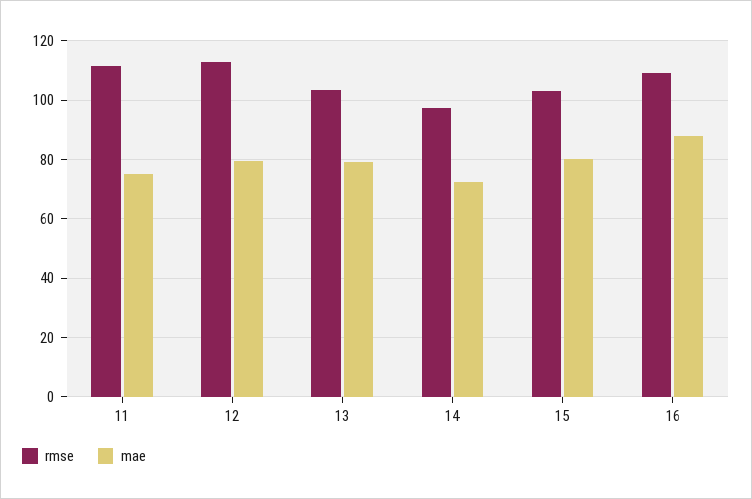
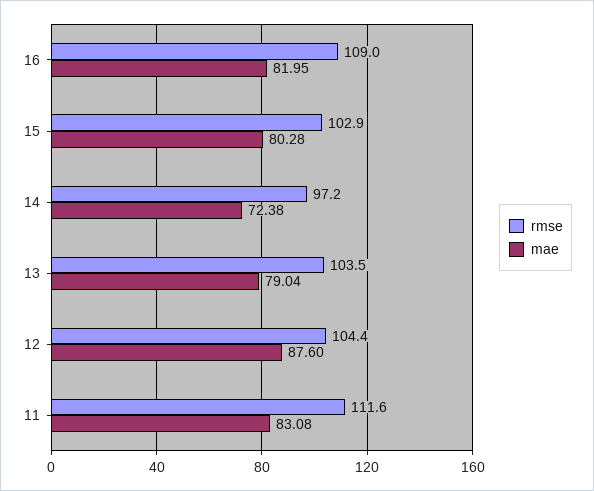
mae, 11: 75 -> 83.08
rmse, 12: 112.5 -> 104.4
mae, 12: 80 -> 87.6
mae, 16: 87.5 -> 81.95

